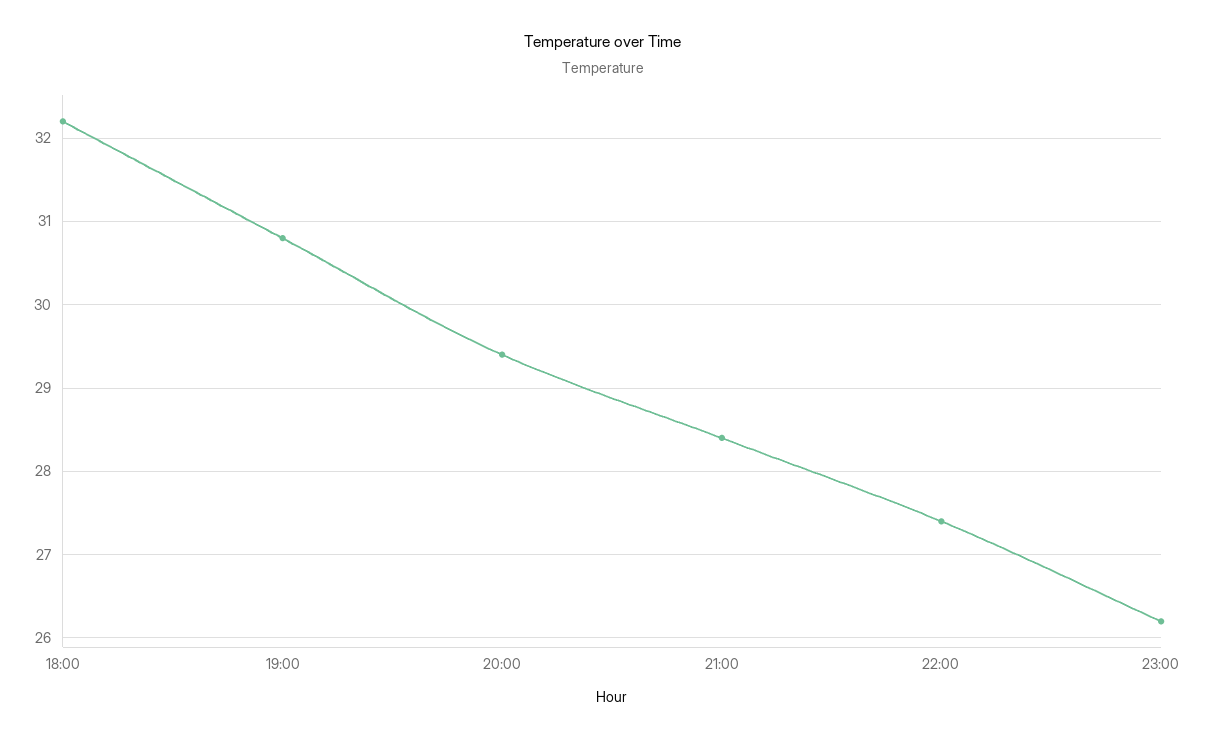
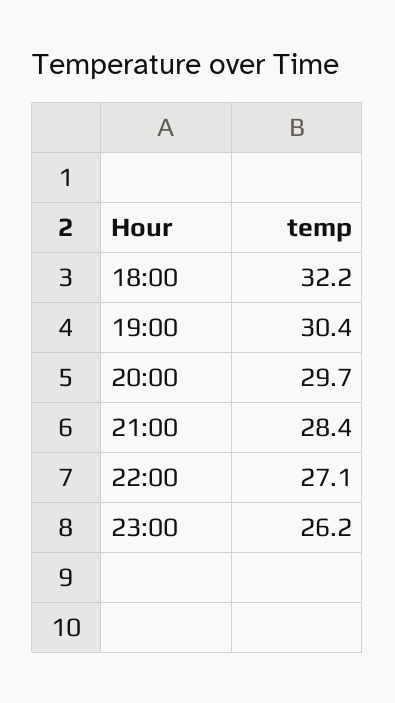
19:00: 30.8 -> 30.4
20:00: 29.4 -> 29.7
22:00: 27.4 -> 27.1

